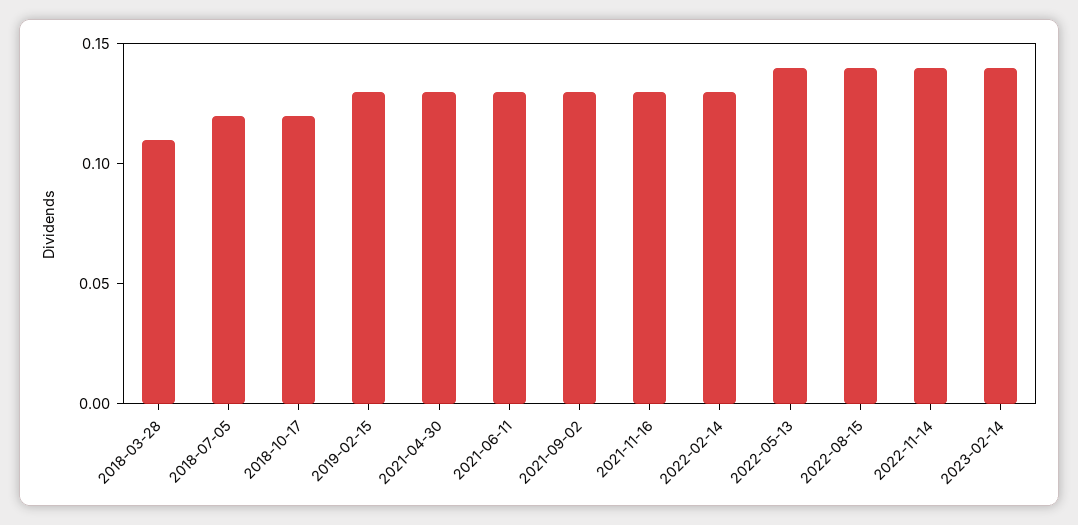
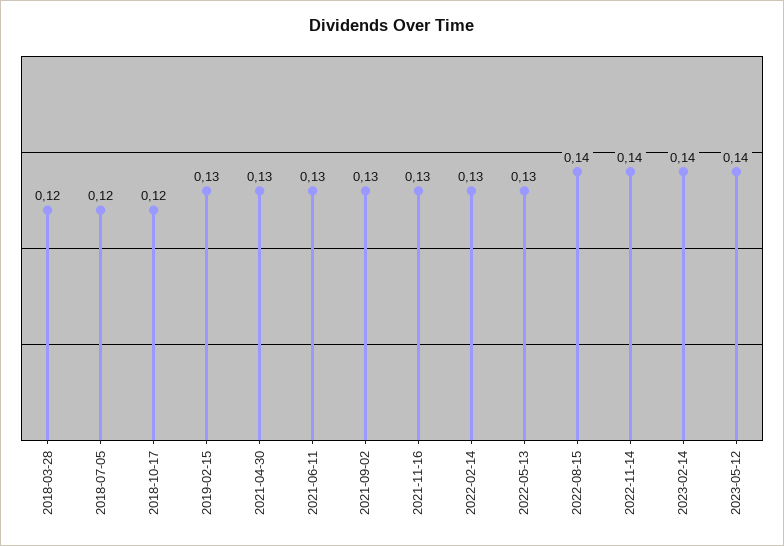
2018-03-28: 0.11 -> 0.12
2022-05-13: 0.14 -> 0.13
2023-05-12: none -> 0.14

